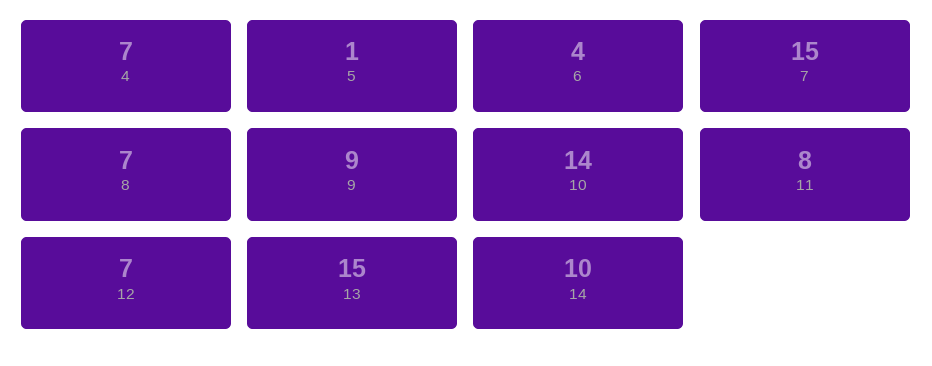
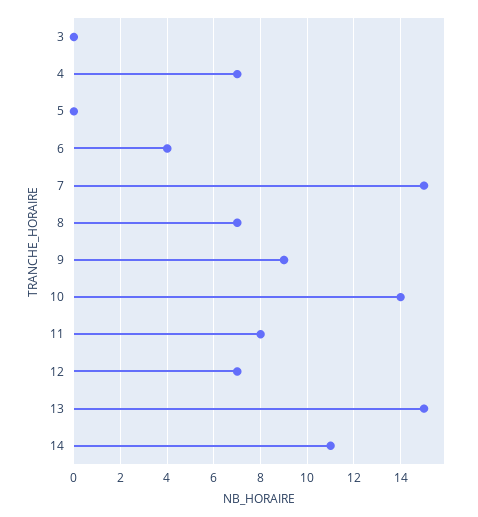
5: 1 -> 0
14: 10 -> 11
3: none -> 0

